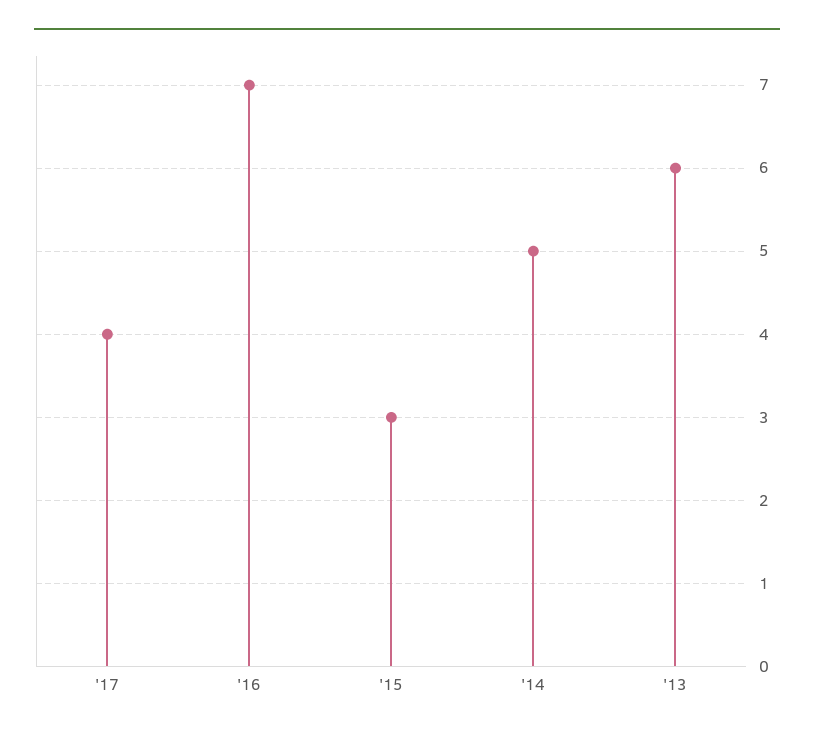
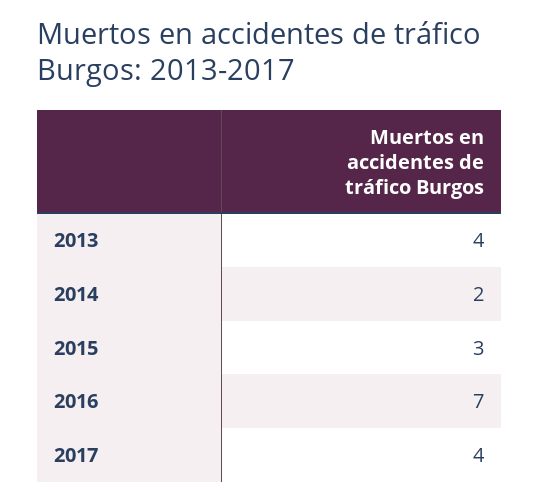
'14: 5 -> 2
'13: 6 -> 4

